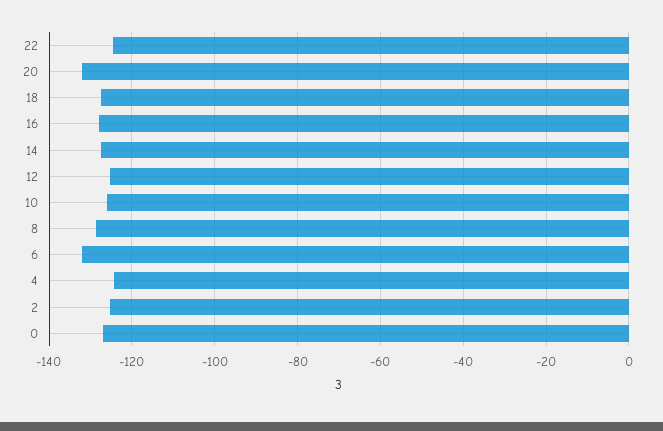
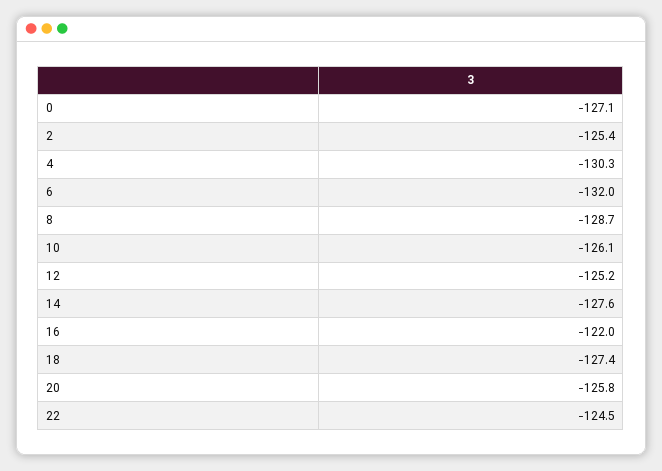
20: -132 -> -125.8
16: -128 -> -122
4: -124 -> -130.3

